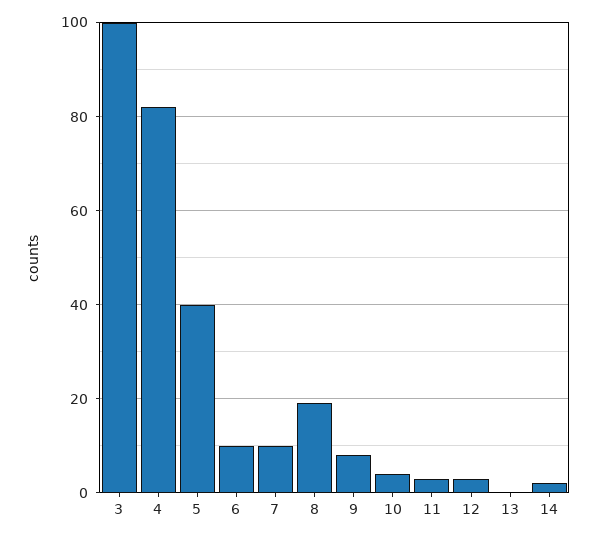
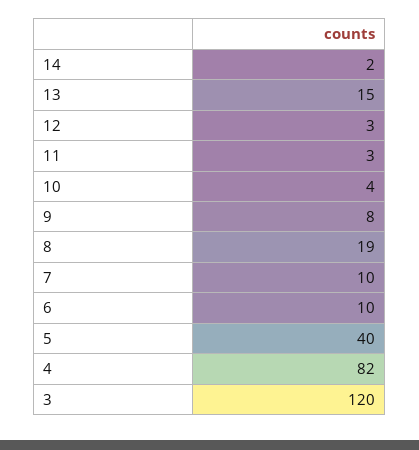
3: 100 -> 120
13: 0 -> 15

